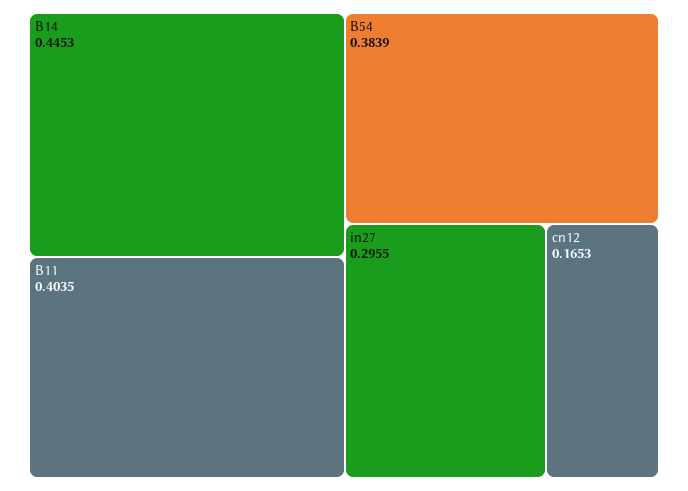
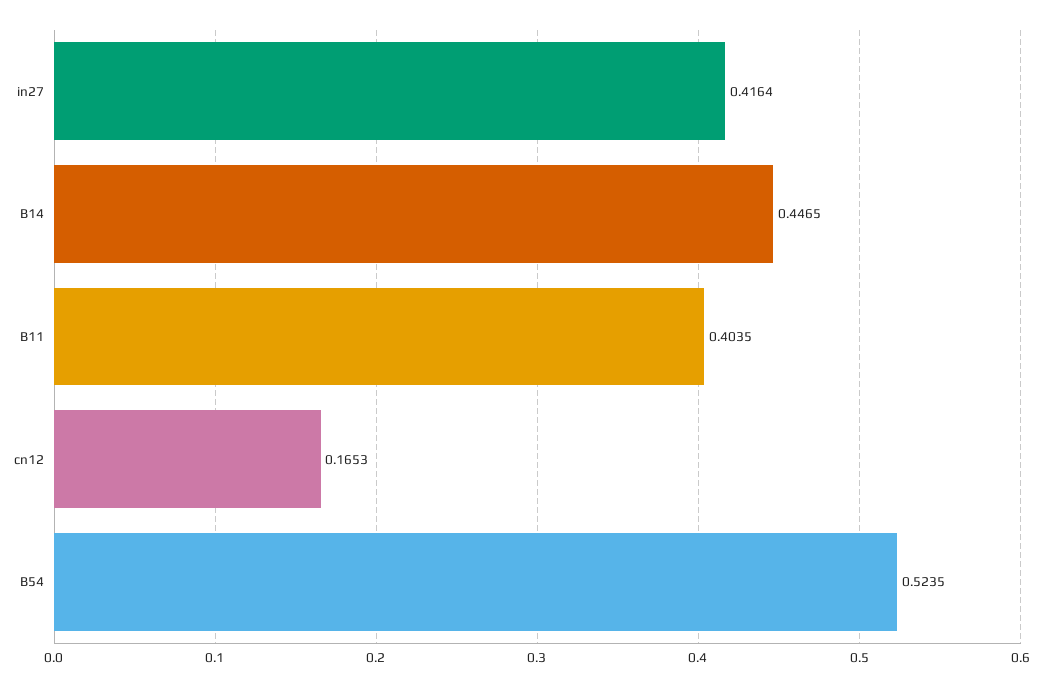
B14: 0.4453 -> 0.4465
B54: 0.3839 -> 0.5235
in27: 0.2955 -> 0.4164

